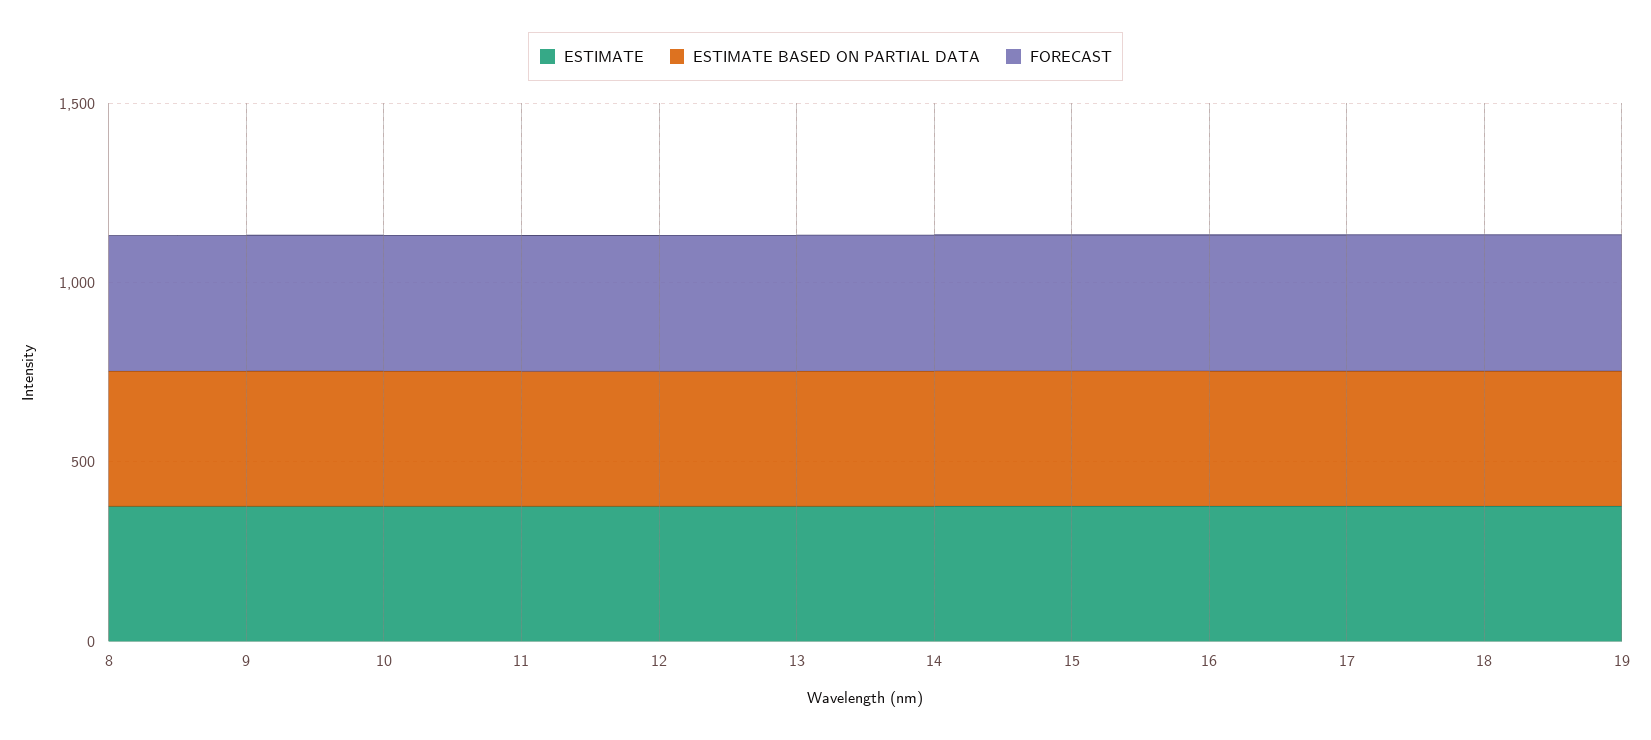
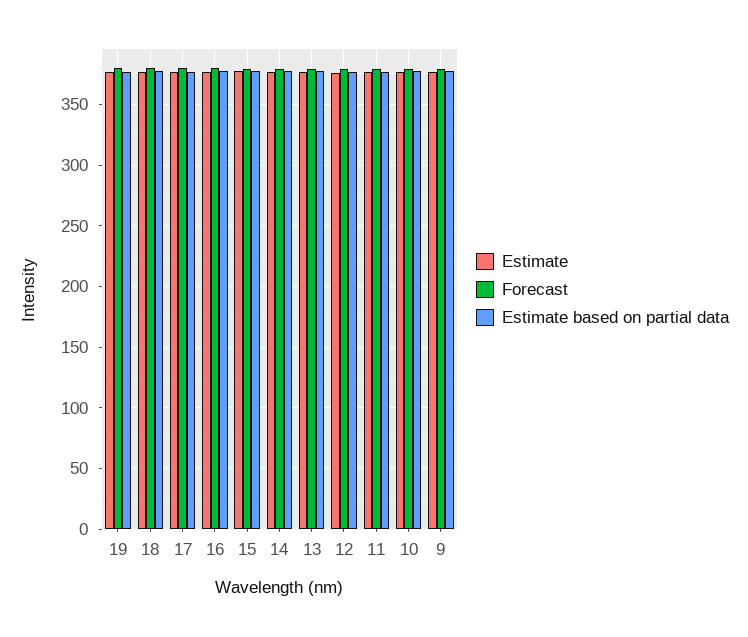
ESTIMATE, 8: 400 -> none
ESTIMATE BASED ON PARTIAL DATA, 8: 400 -> none
FORECAST, 8: 400 -> none

